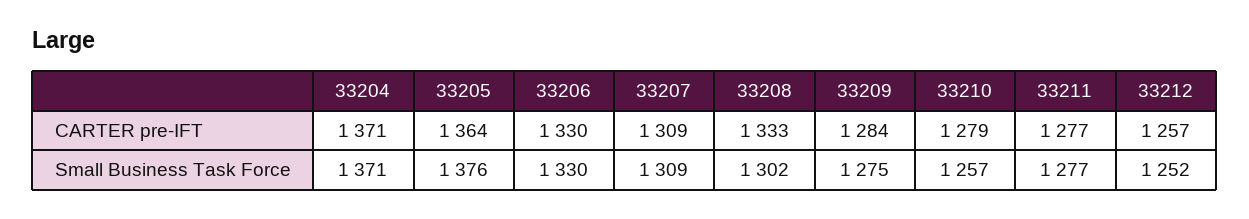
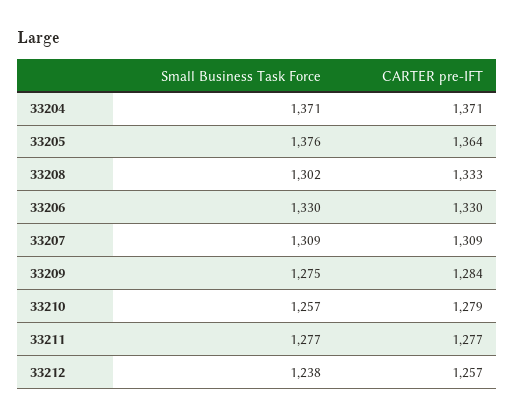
33212, Small Business Task Force: 1252 -> 1238

